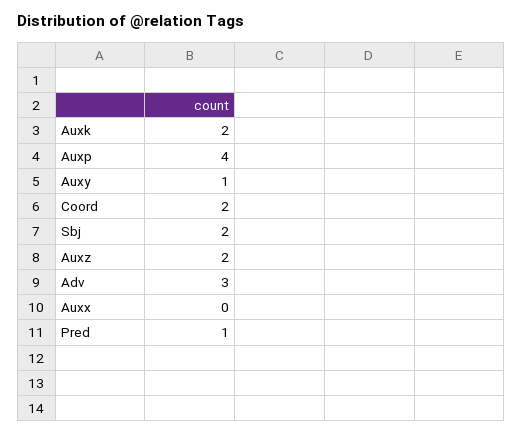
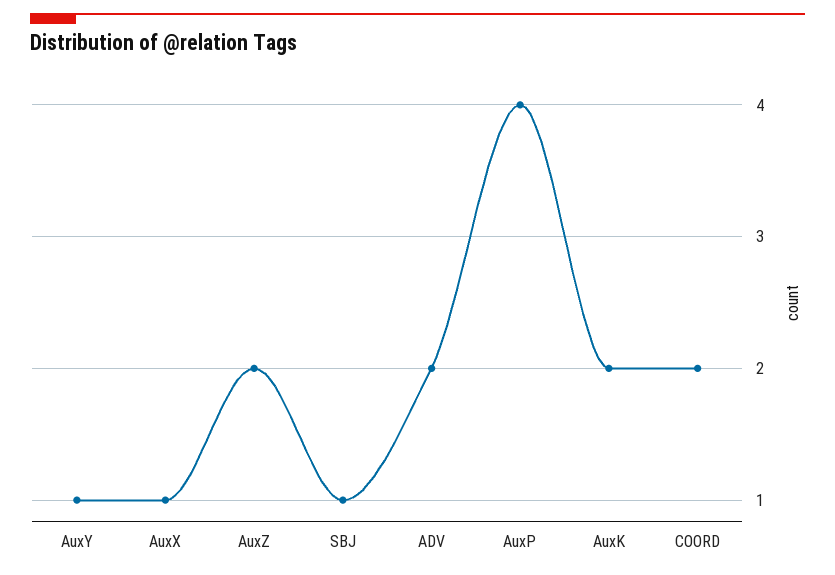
Sbj: 2 -> 1
Adv: 3 -> 2
Auxx: 0 -> 1
Pred: 1 -> none

